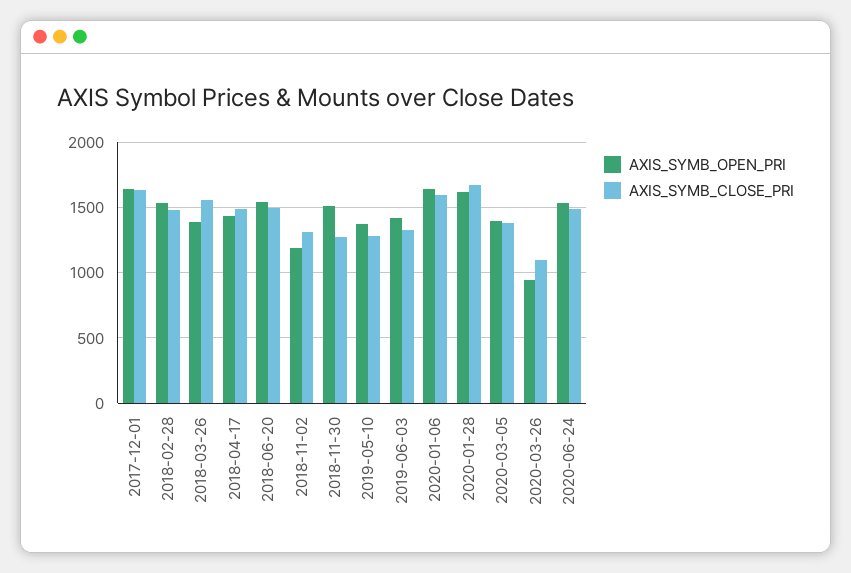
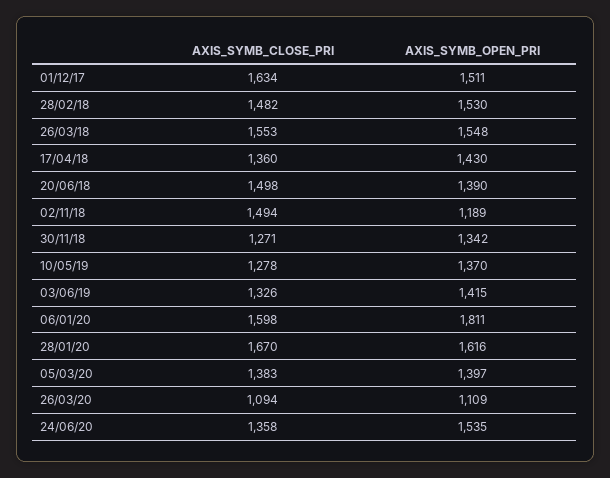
AXIS_SYMB_OPEN_PRI, 2017-12-01: 1650 -> 1511
AXIS_SYMB_OPEN_PRI, 2018-03-26: 1400 -> 1548
AXIS_SYMB_CLOSE_PRI, 2018-04-17: 1500 -> 1360
AXIS_SYMB_OPEN_PRI, 2018-06-20: 1550 -> 1390
AXIS_SYMB_CLOSE_PRI, 2018-11-02: 1300 -> 1494
AXIS_SYMB_OPEN_PRI, 2018-11-30: 1500 -> 1342
AXIS_SYMB_OPEN_PRI, 2020-01-06: 1650 -> 1811
AXIS_SYMB_OPEN_PRI, 2020-03-26: 950 -> 1109
AXIS_SYMB_CLOSE_PRI, 2020-06-24: 1500 -> 1358

